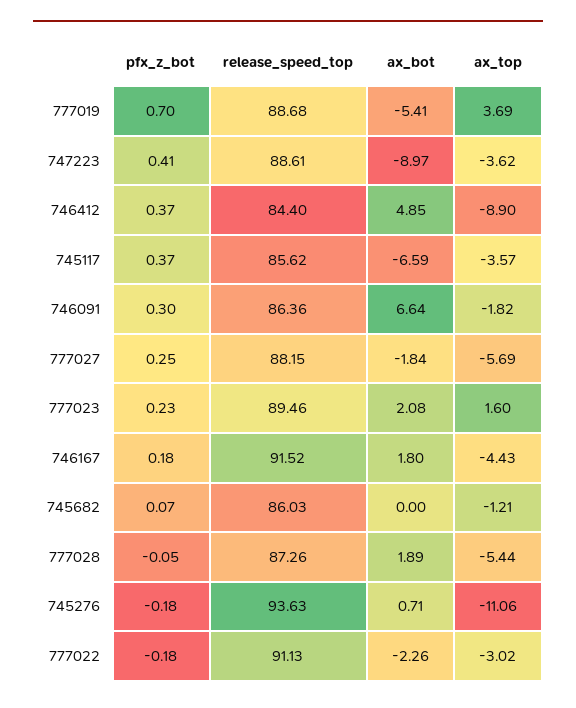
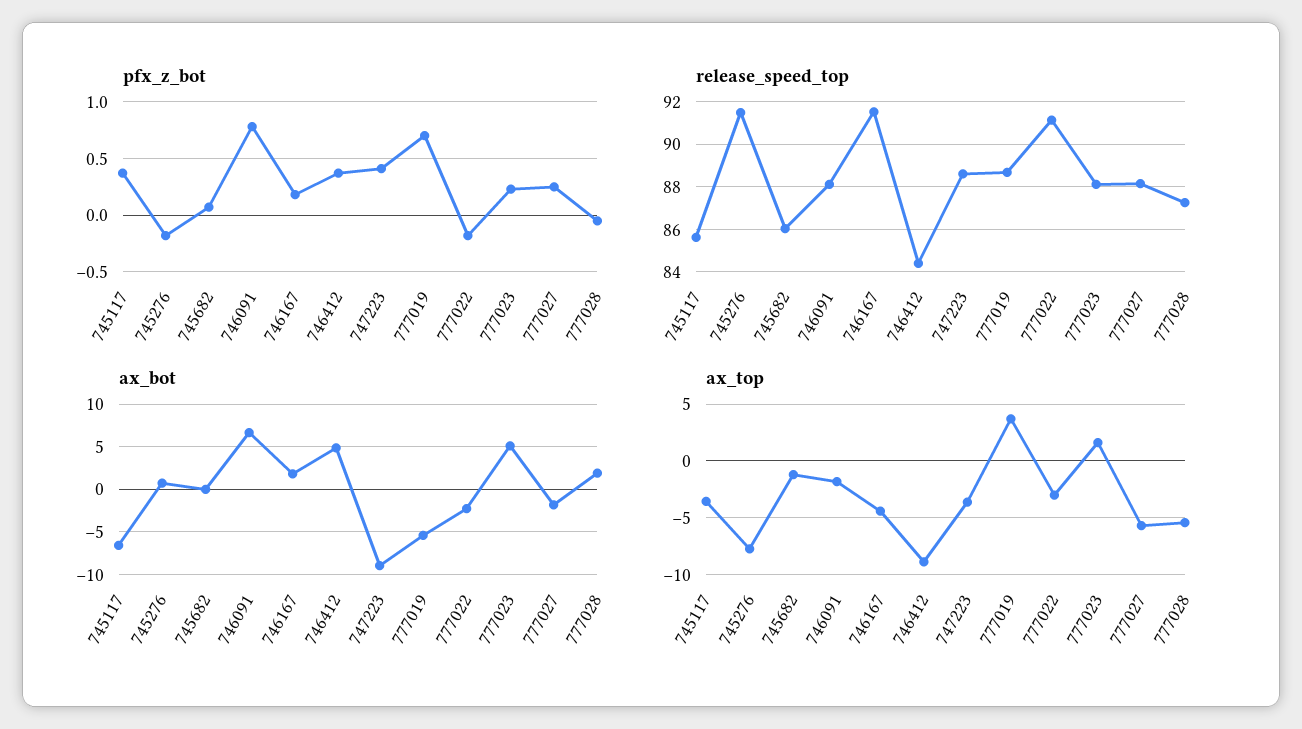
pfx_z_bot, 746091: 0.3 -> 0.8
release_speed_top, 746091: 86.36 -> 88
release_speed_top, 777023: 89.46 -> 88
ax_bot, 777023: 2.08 -> 5
release_speed_top, 745276: 93.63 -> 91.5
ax_top, 745276: -11.06 -> -8

